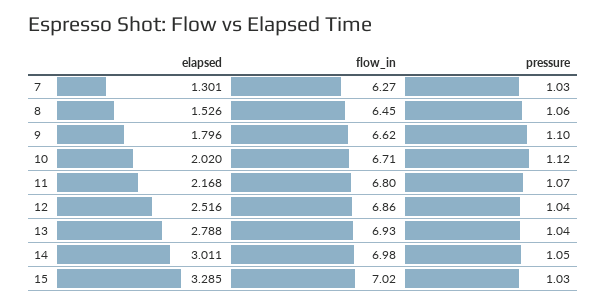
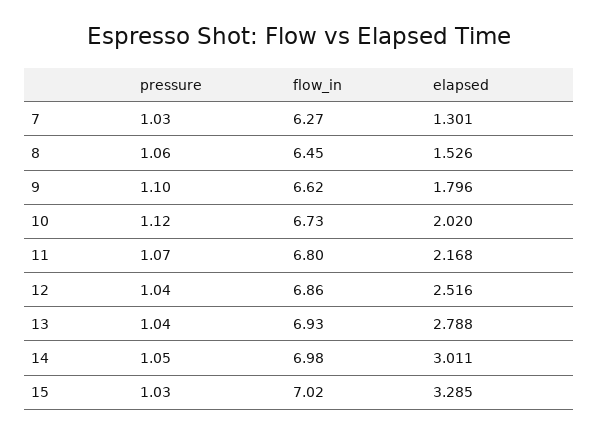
flow_in, 10: 6.71 -> 6.73

